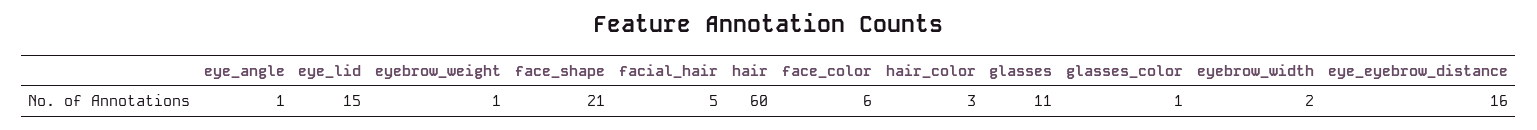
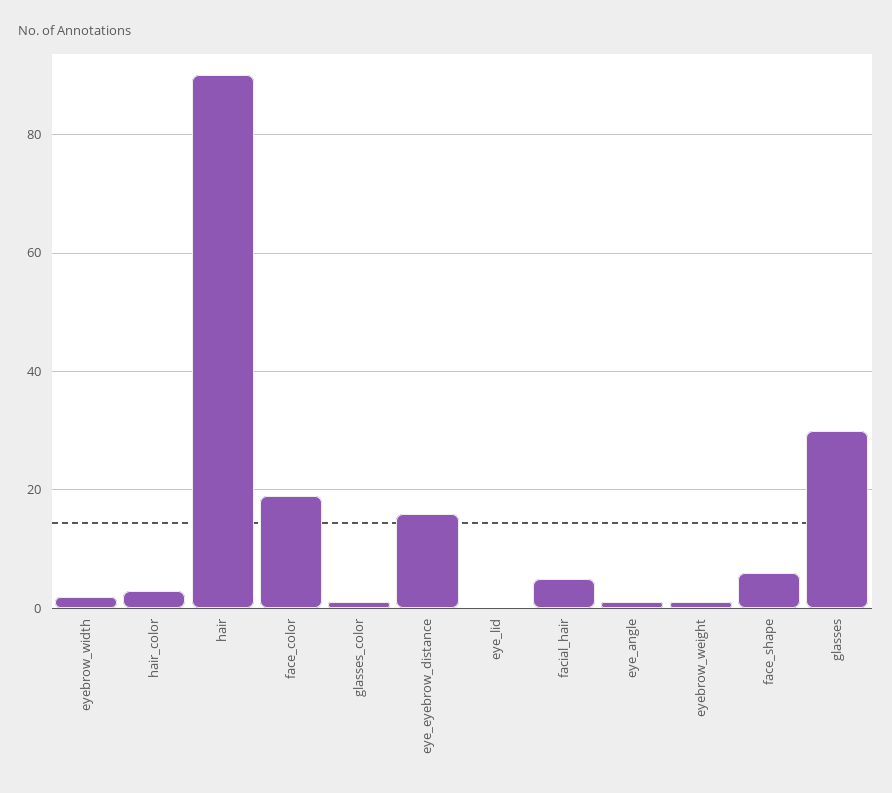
eye_lid: 15 -> 0
face_shape: 21 -> 5
hair: 60 -> 90
face_color: 6 -> 20
glasses: 11 -> 30

